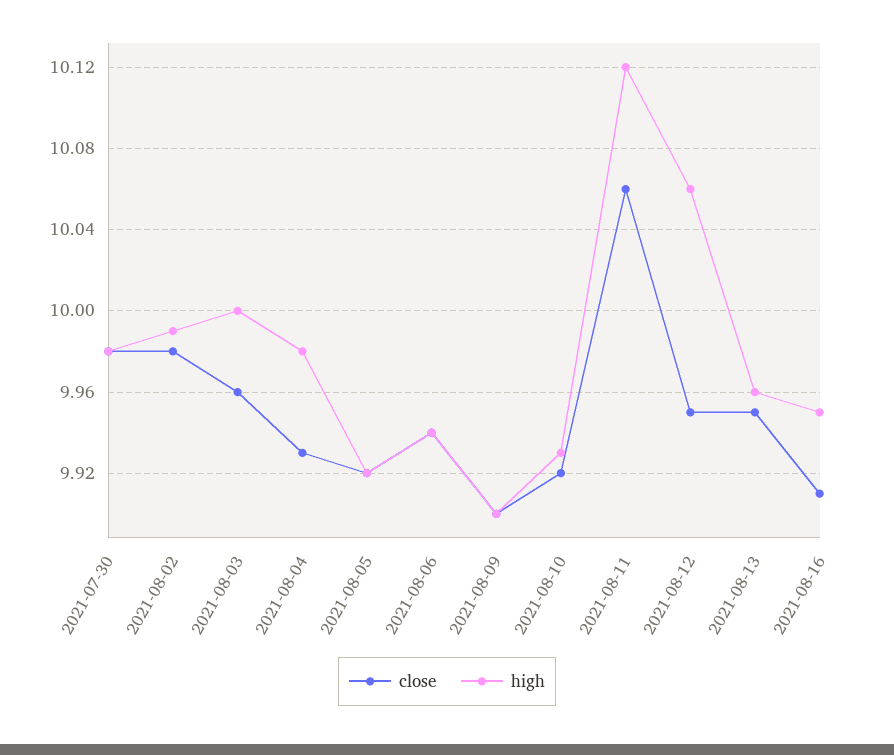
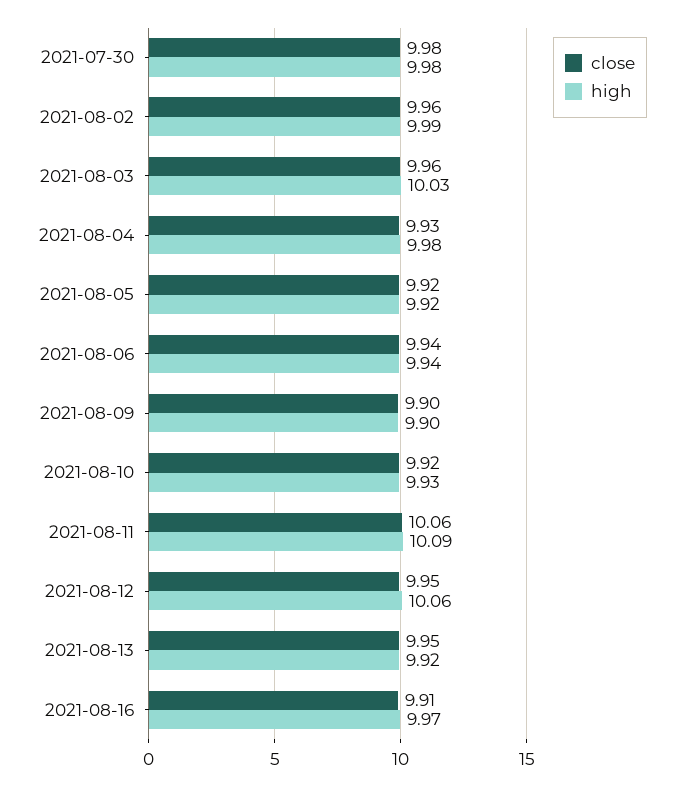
close, 2021-08-02: 9.98 -> 9.96
high, 2021-08-03: 10 -> 10.03
high, 2021-08-11: 10.12 -> 10.09
high, 2021-08-13: 9.96 -> 9.92
high, 2021-08-16: 9.95 -> 9.97

